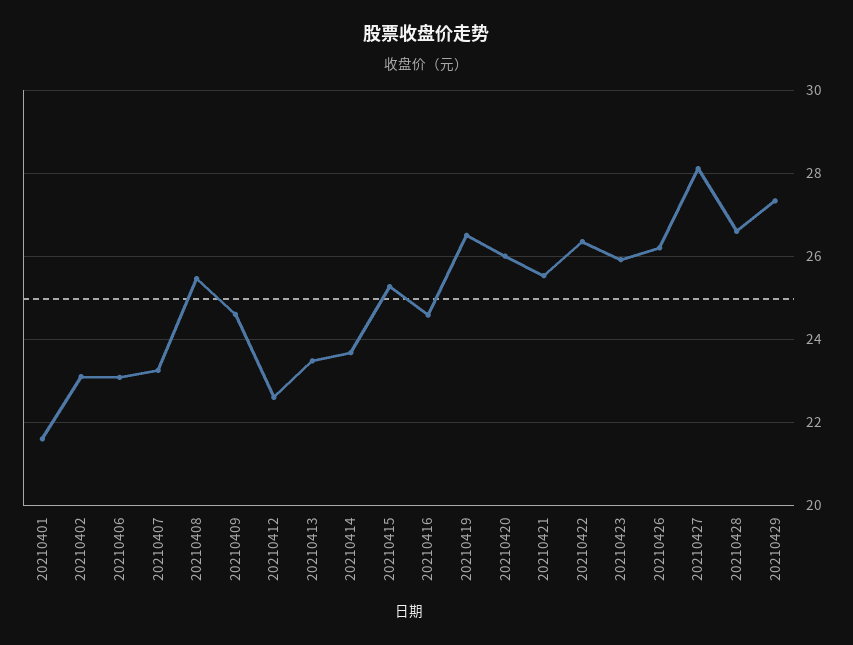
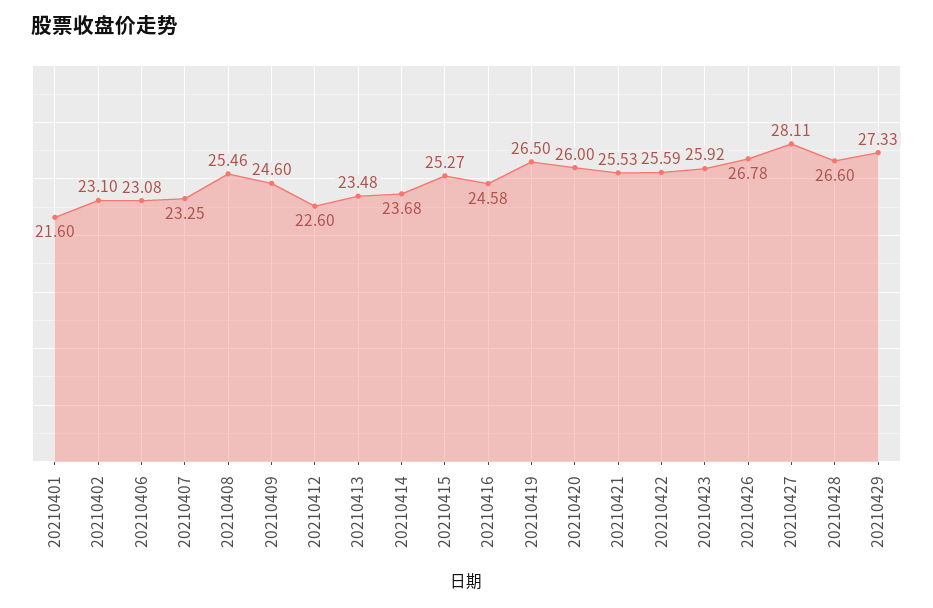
20210422: 26.4 -> 25.59
20210426: 26.2 -> 26.78

